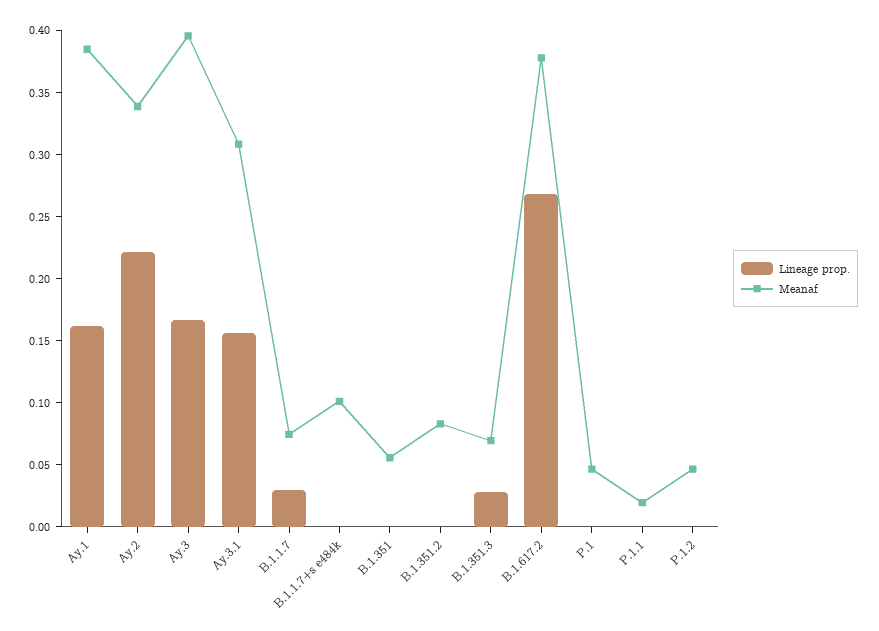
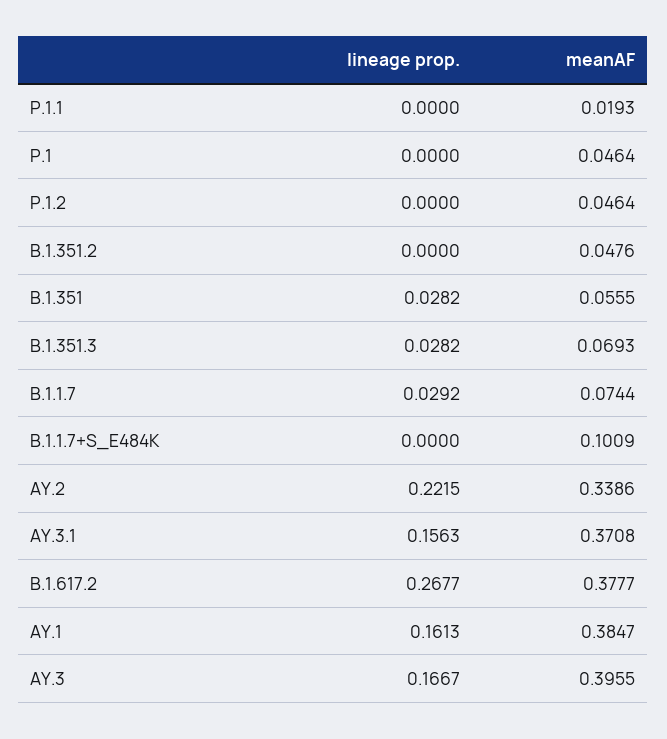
Meanaf, Ay.3.1: 0.31 -> 0.3708
Lineage prop., B.1.351: 0 -> 0.0282
Meanaf, B.1.351.2: 0.08 -> 0.0476

